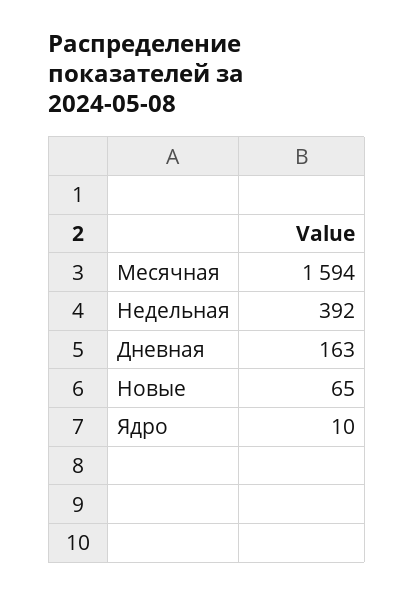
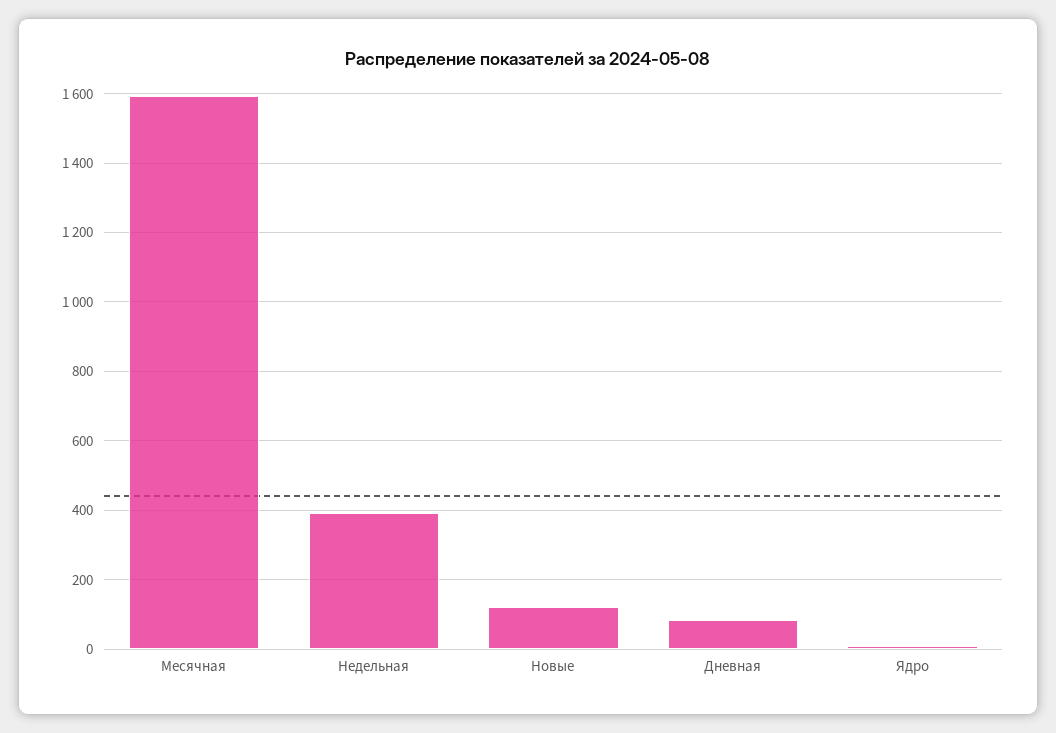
Дневная: 163 -> 80
Новые: 65 -> 120

